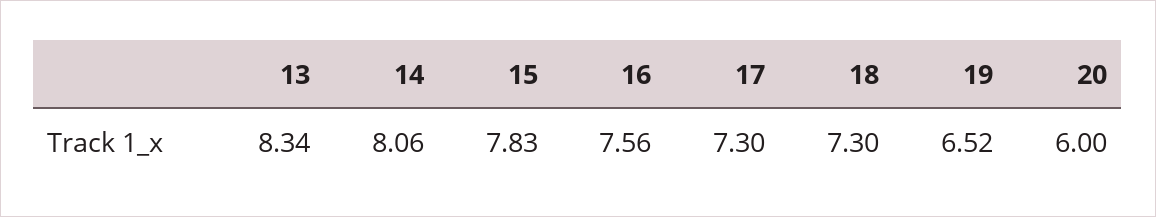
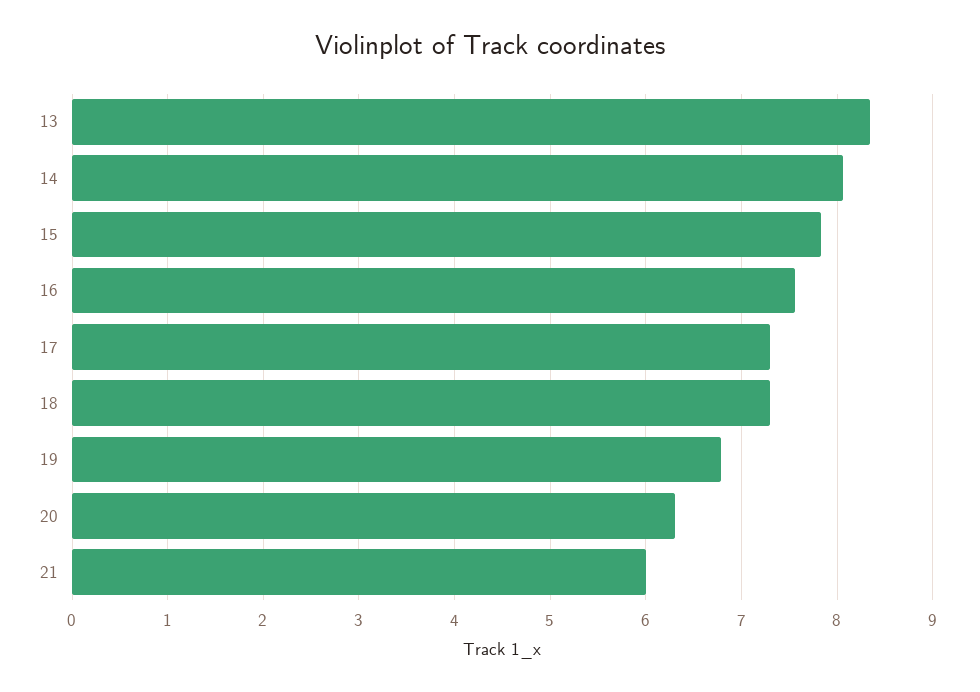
19: 6.52 -> 6.8
20: 6 -> 6.3
21: none -> 6

